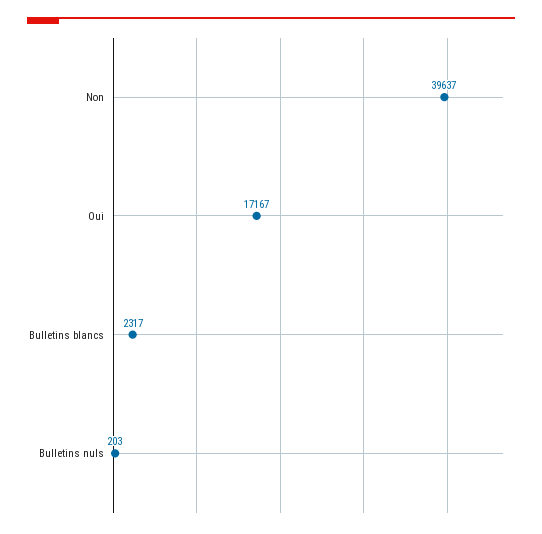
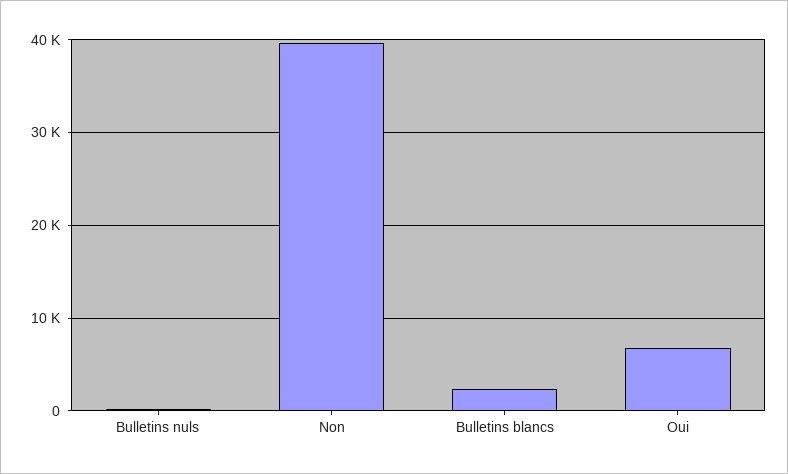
Oui: 17167 -> 7000

